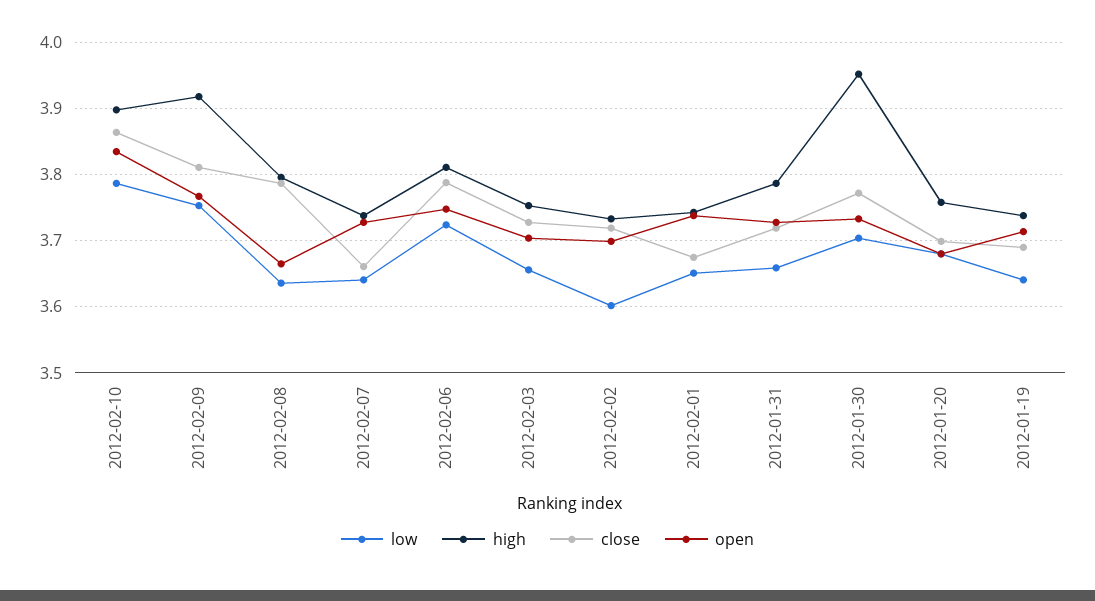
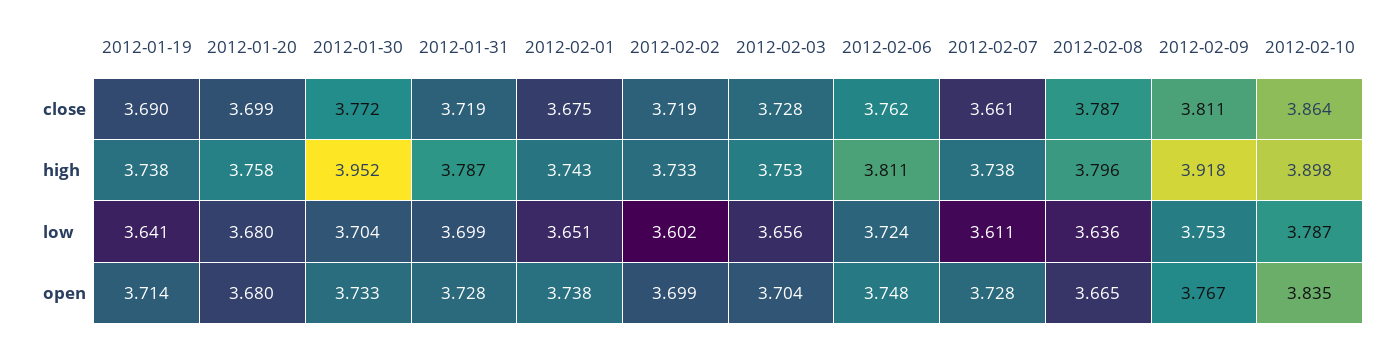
low, 2012-02-07: 3.64 -> 3.611
close, 2012-02-06: 3.79 -> 3.762
low, 2012-01-31: 3.66 -> 3.699

